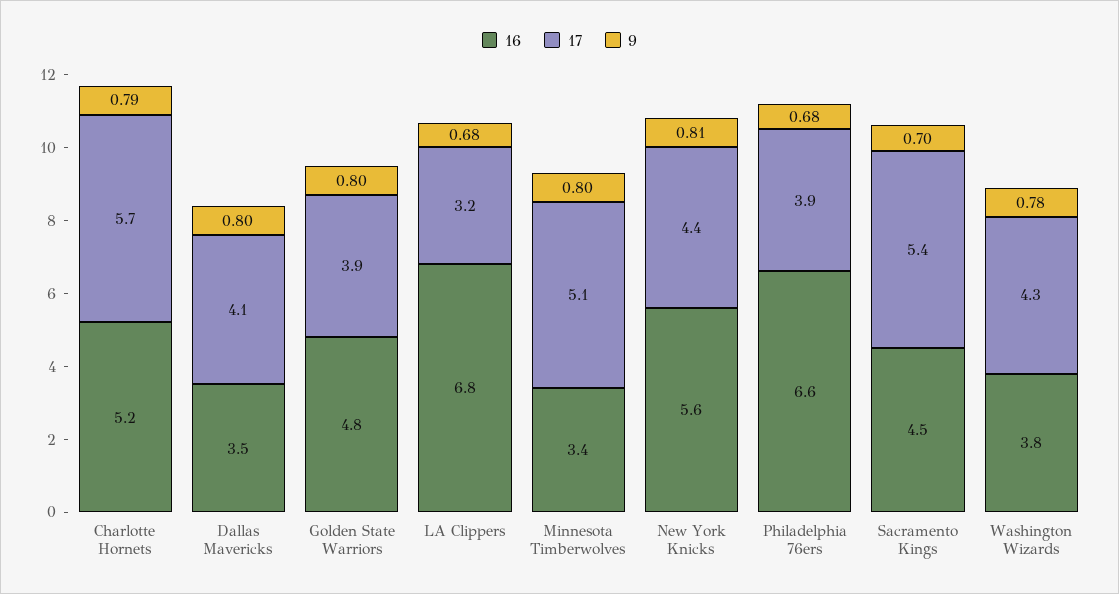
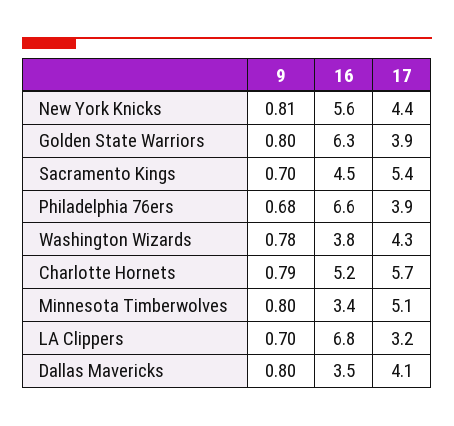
16, Golden State Warriors: 4.8 -> 6.3
9, LA Clippers: 0.68 -> 0.7

